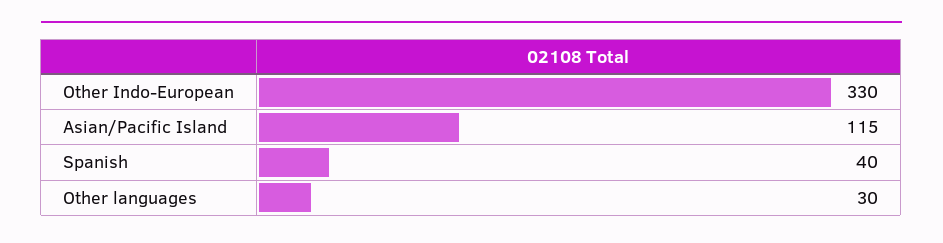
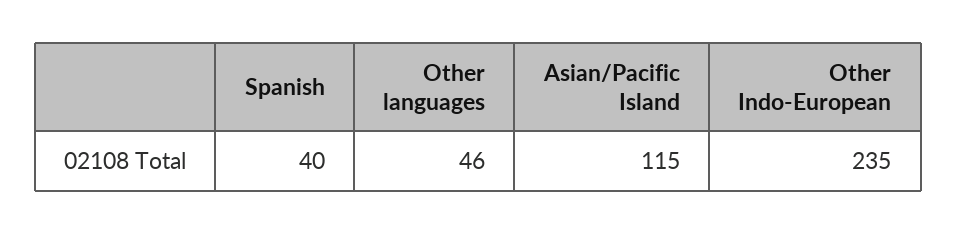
Other Indo-European: 330 -> 235
Other languages: 30 -> 46

